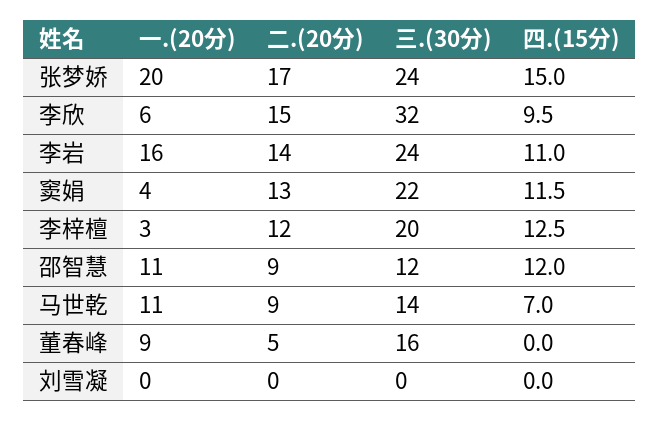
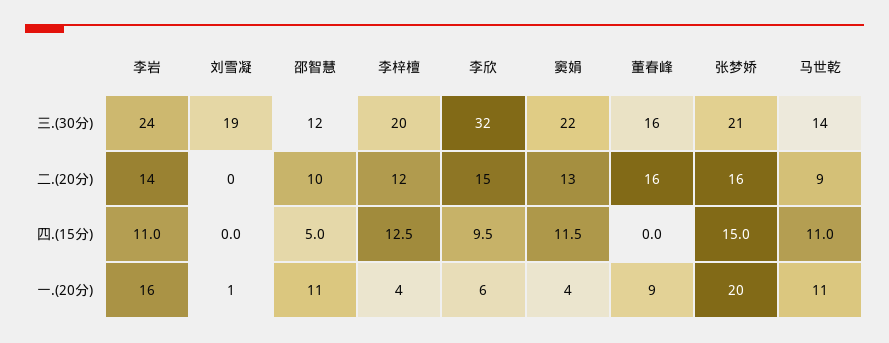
二.(20分), 张梦娇: 17 -> 16
三.(30分), 张梦娇: 24 -> 21
一.(20分), 李梓檀: 3 -> 4
二.(20分), 邵智慧: 9 -> 10
四.(15分), 邵智慧: 12 -> 5
四.(15分), 马世乾: 7 -> 11
二.(20分), 董春峰: 5 -> 16
一.(20分), 刘雪凝: 0 -> 1
三.(30分), 刘雪凝: 0 -> 19

